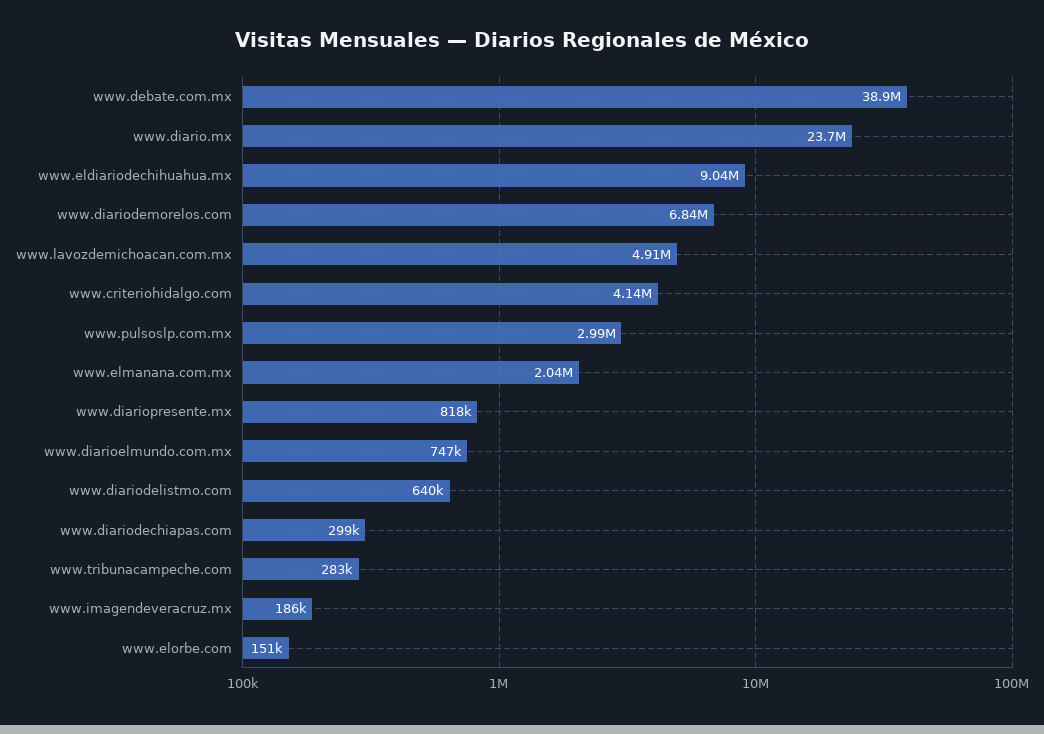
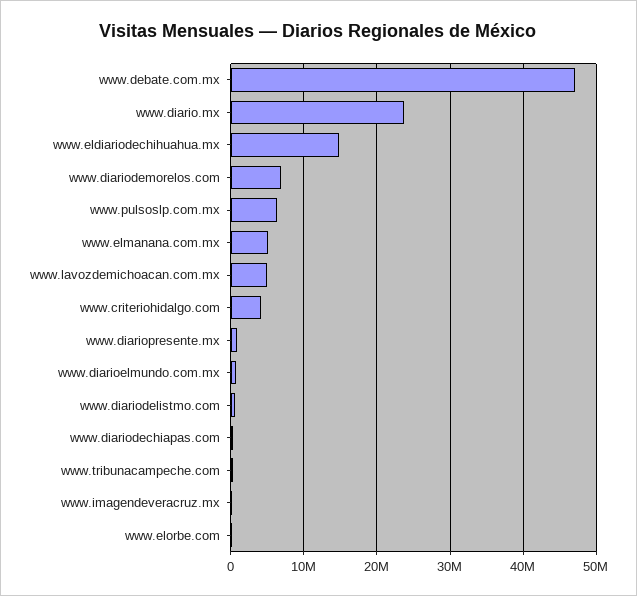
www.debate.com.mx: 38900000 -> 47000000
www.eldiariodechihuahua.mx: 9040000 -> 15000000
www.pulsoslp.com.mx: 2990000 -> 6000000
www.elmanana.com.mx: 2040000 -> 5000000

